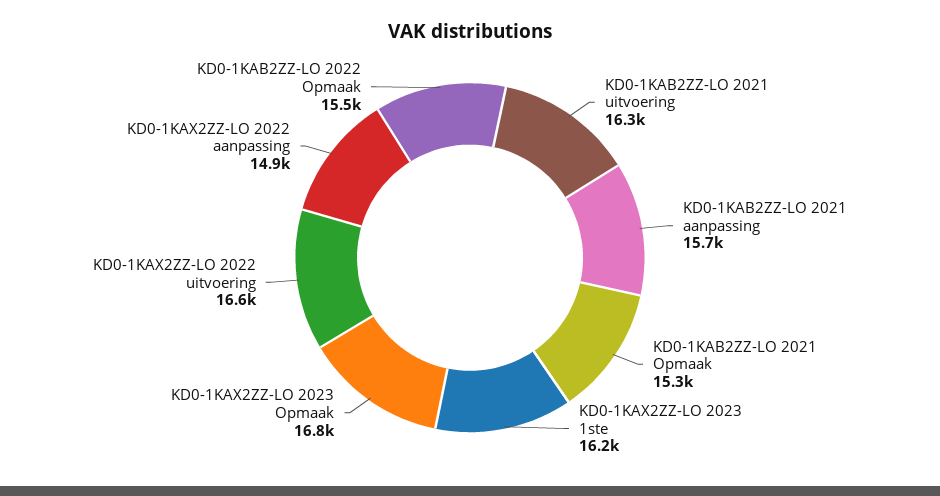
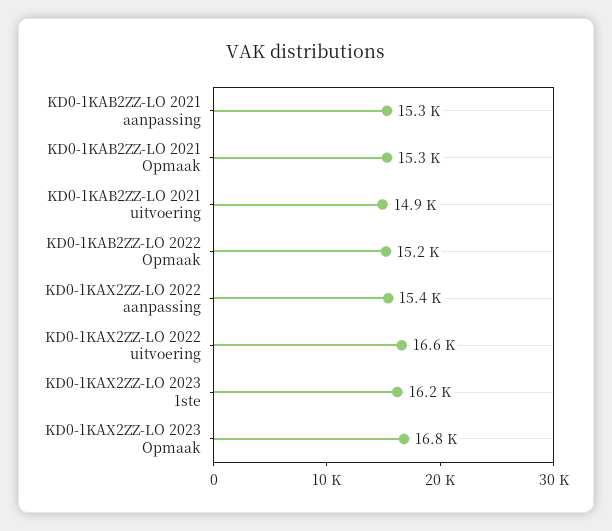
KD0-1KAB2ZZ-LO 2021 uitvoering: 16300 -> 14900
KD0-1KAB2ZZ-LO 2021 aanpassing: 15700 -> 15300
KD0-1KAX2ZZ-LO 2022 aanpassing: 14900 -> 15400
KD0-1KAB2ZZ-LO 2022 Opmaak: 15500 -> 15200

